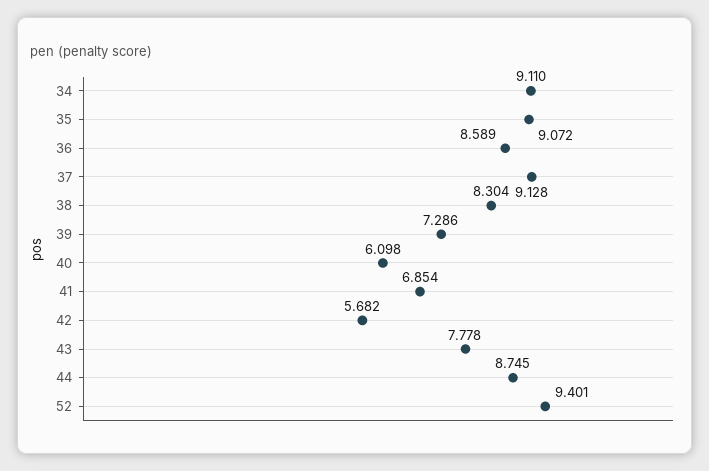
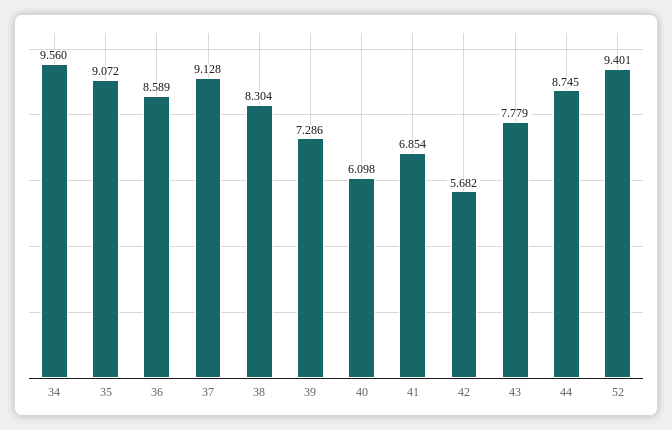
34: 9.11 -> 9.56
43: 7.778 -> 7.779

